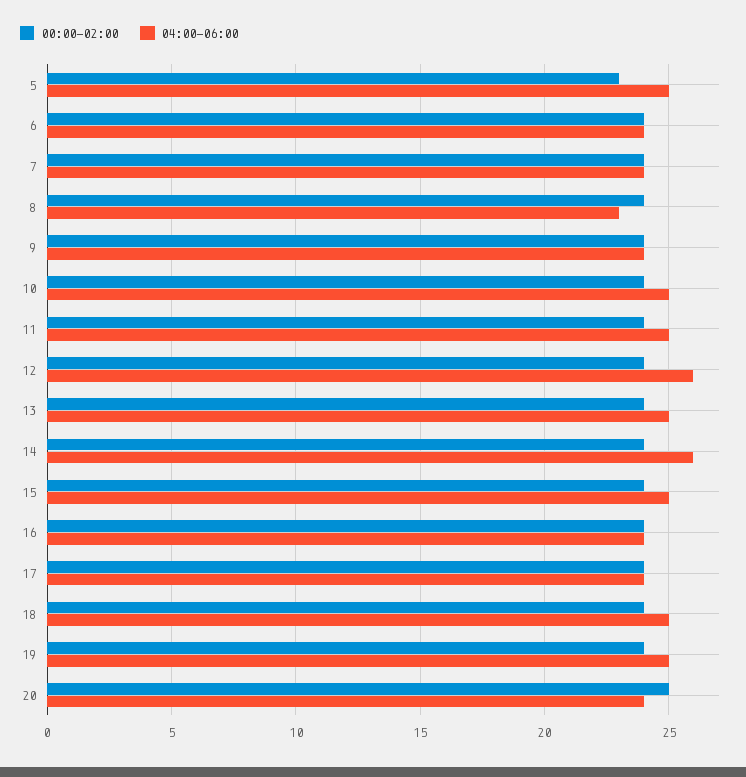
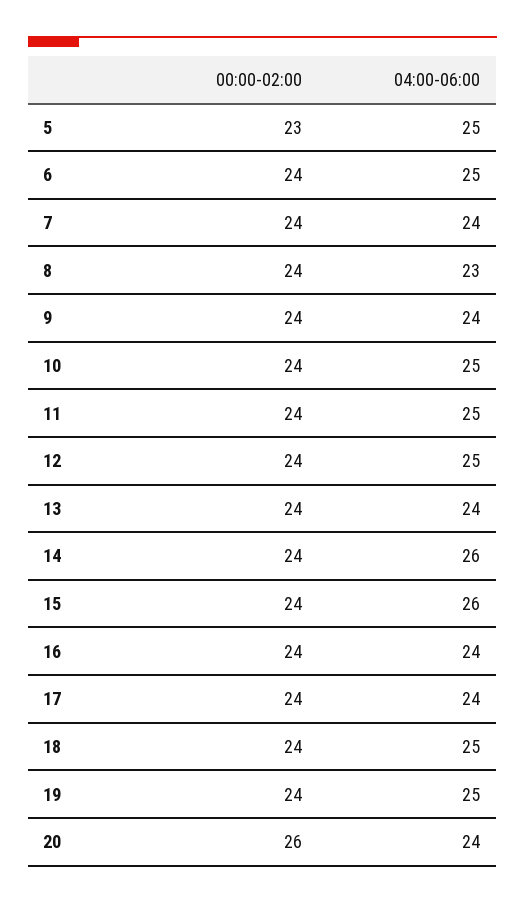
04:00-06:00, 6: 24 -> 25
04:00-06:00, 12: 26 -> 25
04:00-06:00, 13: 25 -> 24
04:00-06:00, 15: 25 -> 26
00:00-02:00, 20: 25 -> 26

